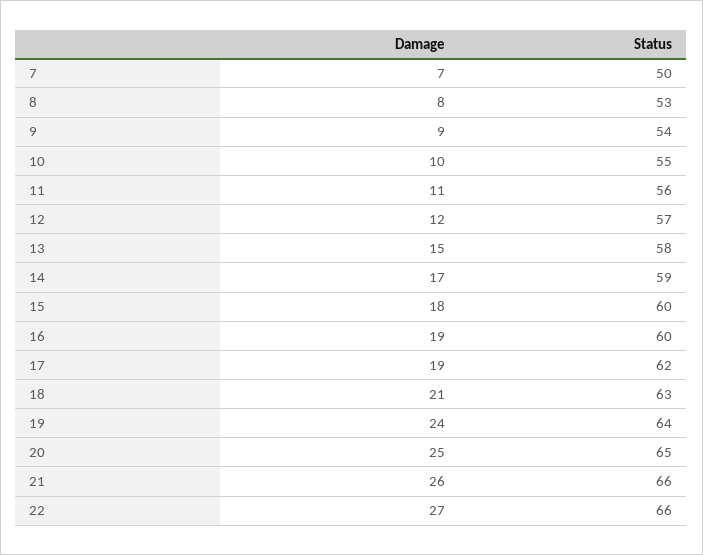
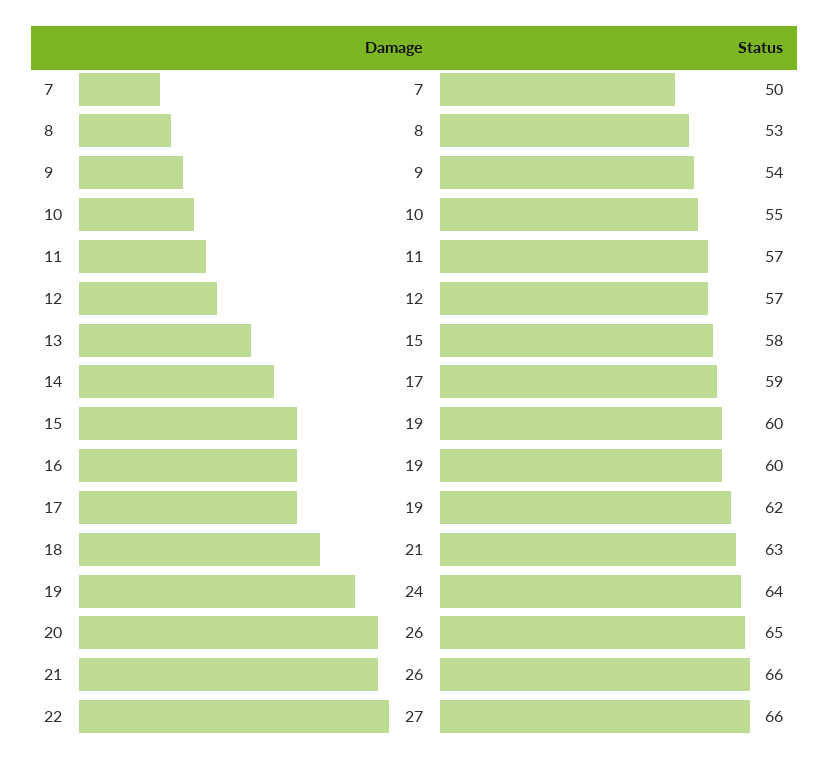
Status, 11: 56 -> 57
Damage, 15: 18 -> 19
Damage, 20: 25 -> 26

